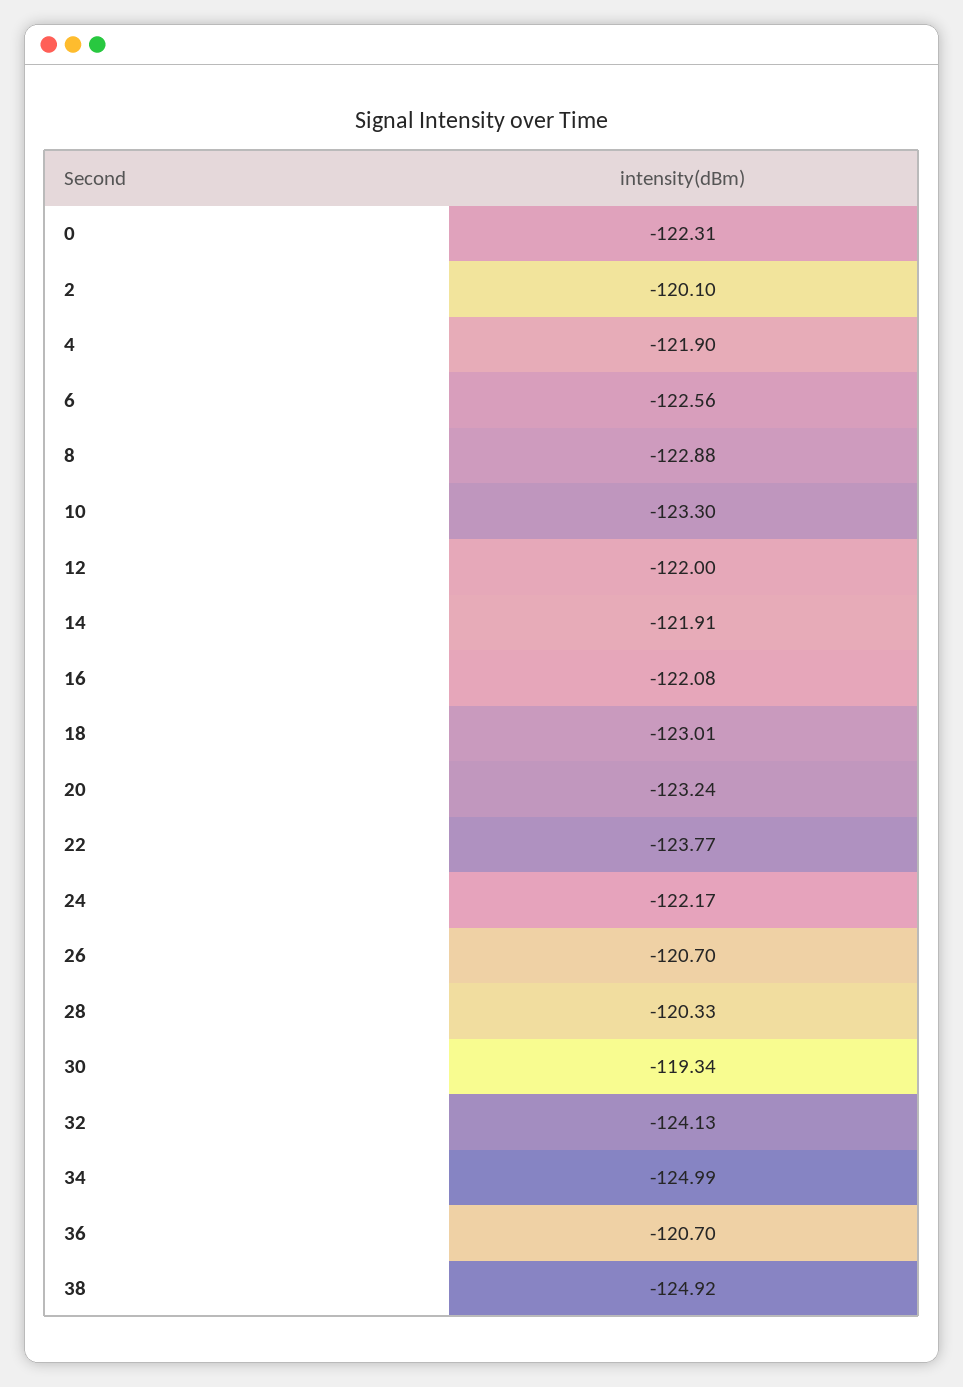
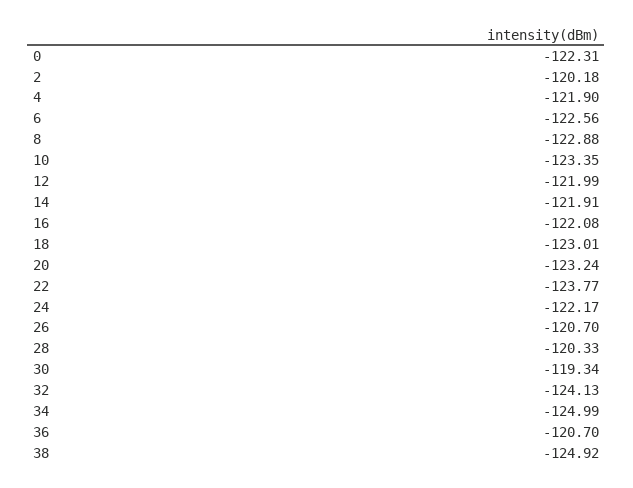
2: -120.1 -> -120.18
10: -123.3 -> -123.35
12: -122 -> -121.99

